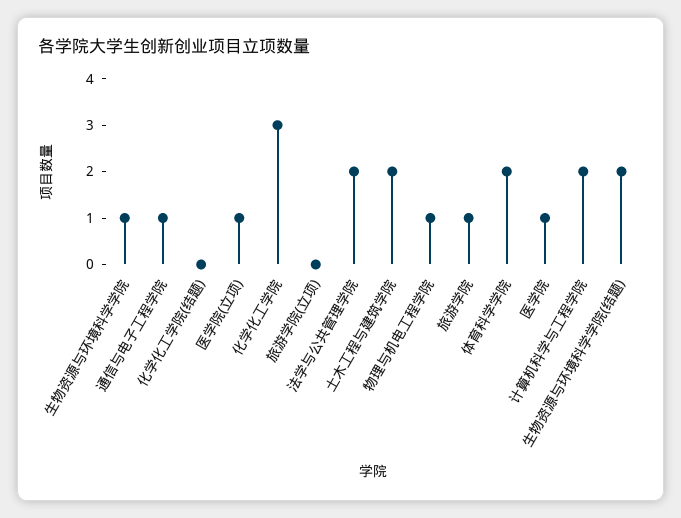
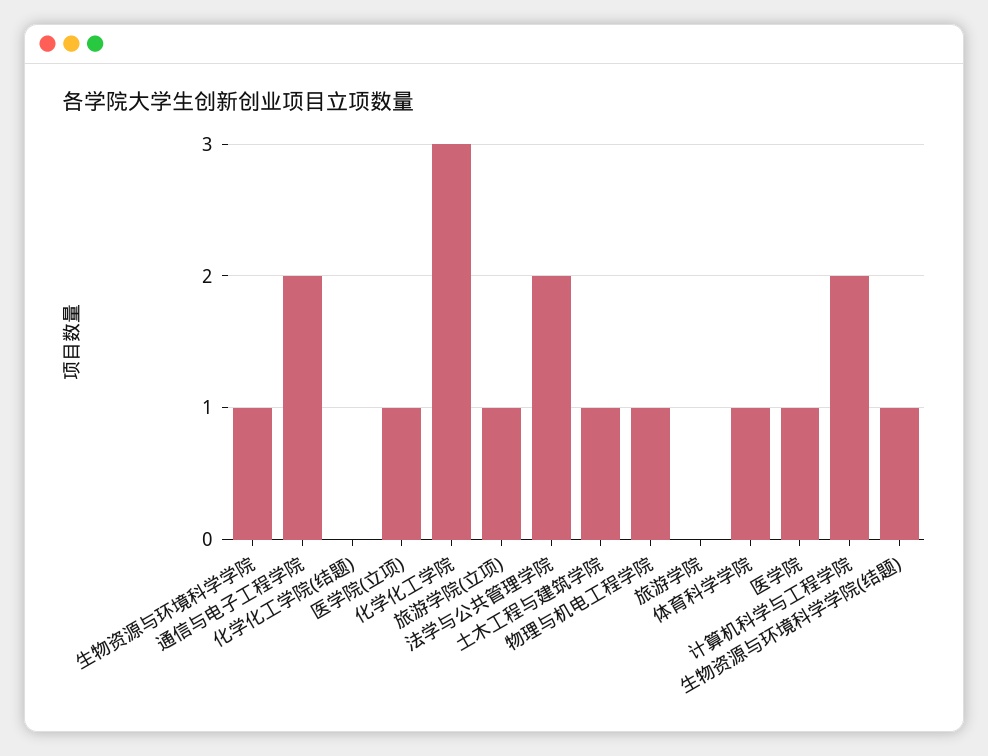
通信与电子工程学院: 1 -> 2
旅游学院(立项): 0 -> 1
土木工程与建筑学院: 2 -> 1
旅游学院: 1 -> 0
体育科学学院: 2 -> 1
生物资源与环境科学学院(结题): 2 -> 1

